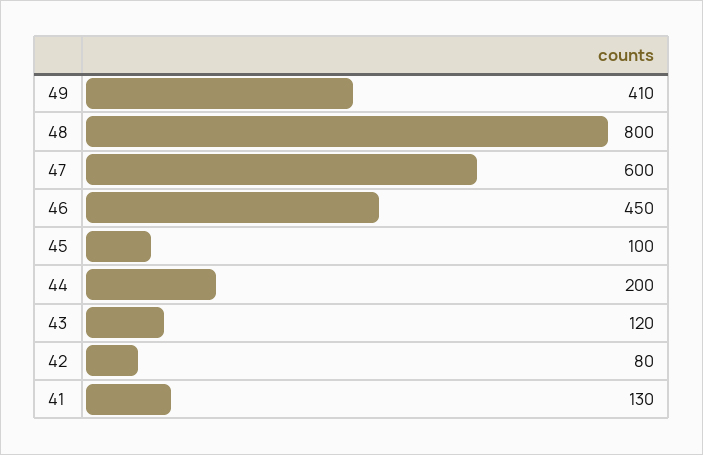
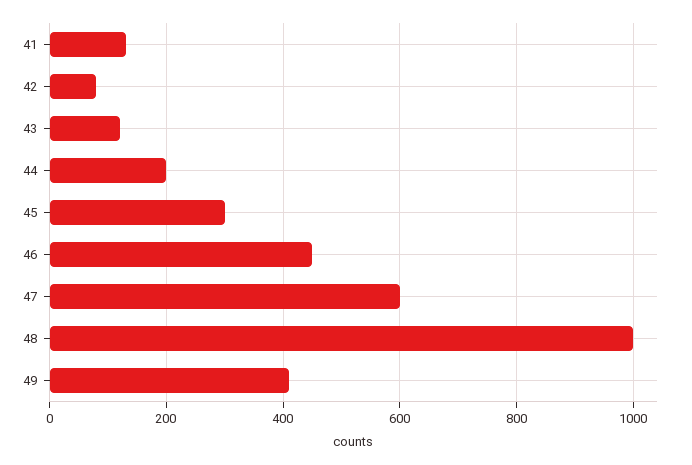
48: 800 -> 1000
45: 100 -> 300

